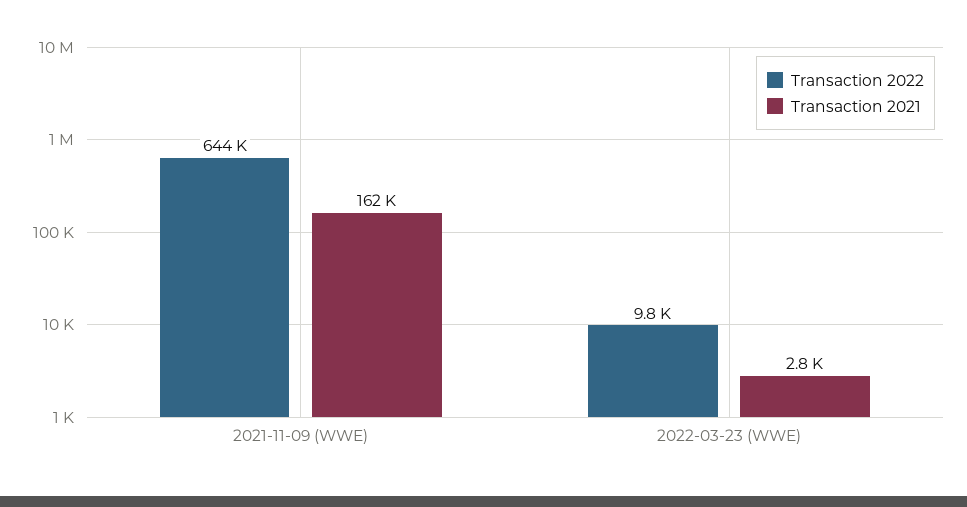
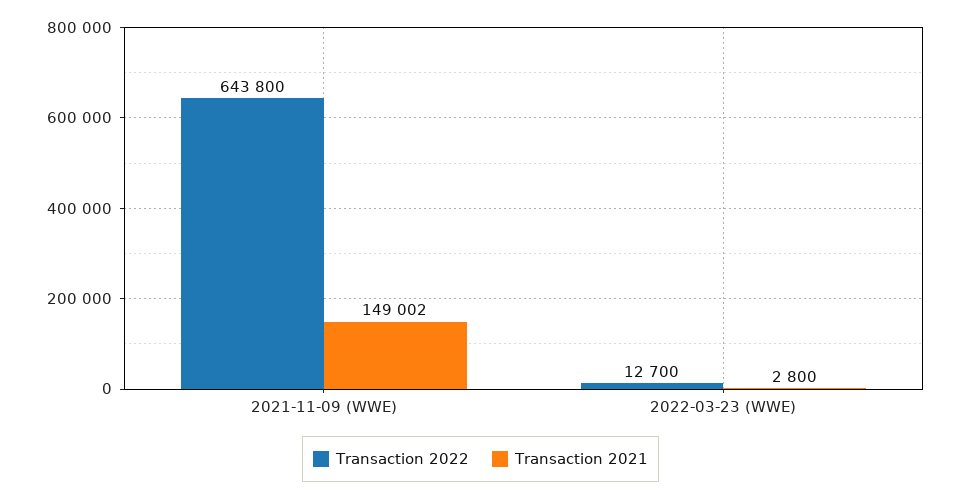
Transaction 2021, 2021-11-09 (WWE): 162000 -> 149002
Transaction 2022, 2022-03-23 (WWE): 9800 -> 12700

